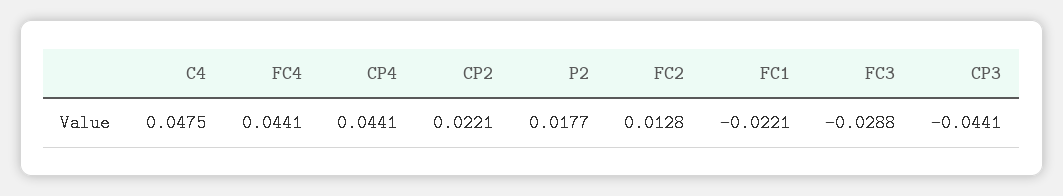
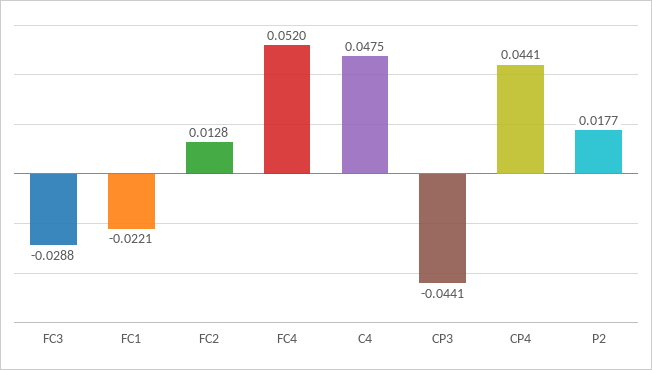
FC4: 0.0441 -> 0.052
CP2: 0.0221 -> none

